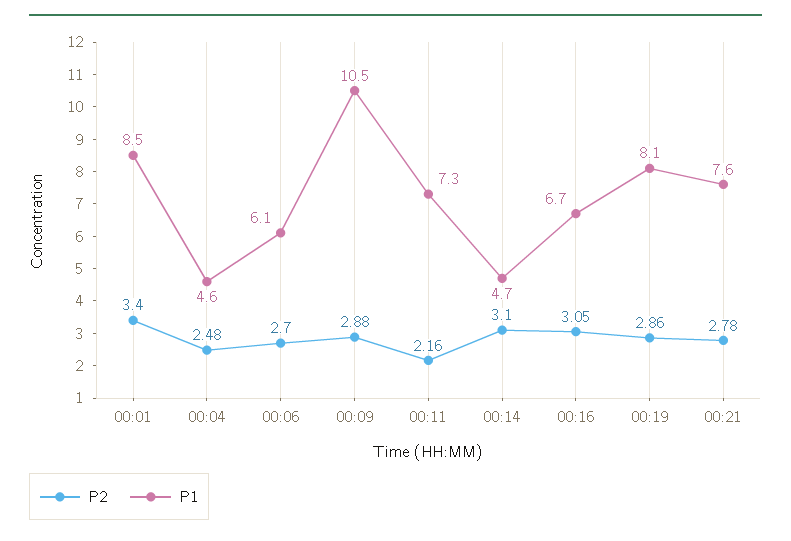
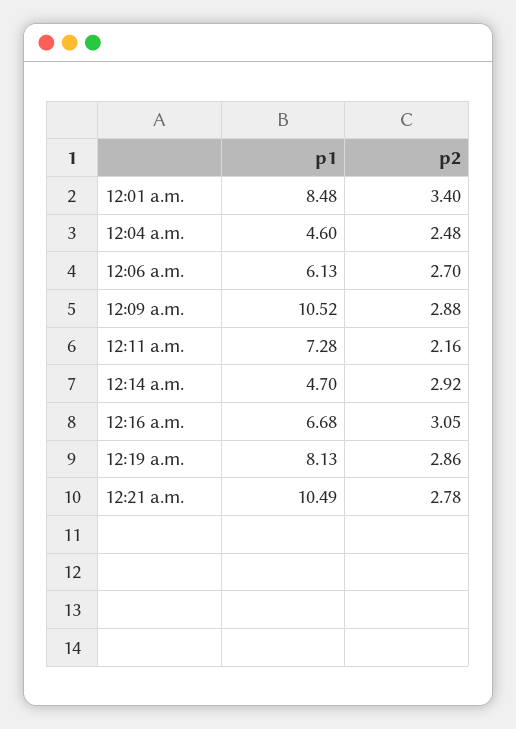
P2, 00:14: 3.1 -> 2.92
P1, 00:21: 7.6 -> 10.49

